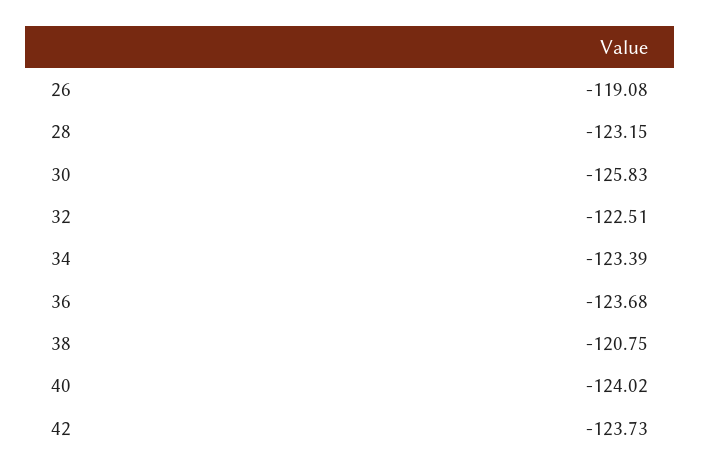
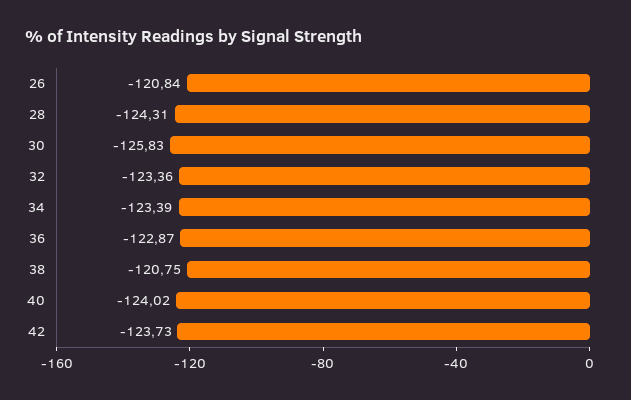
26: -119.08 -> -120.84
28: -123.15 -> -124.31
32: -122.51 -> -123.36
36: -123.68 -> -122.87

